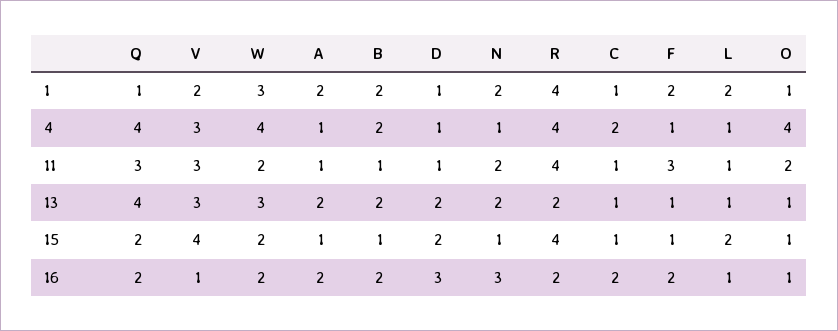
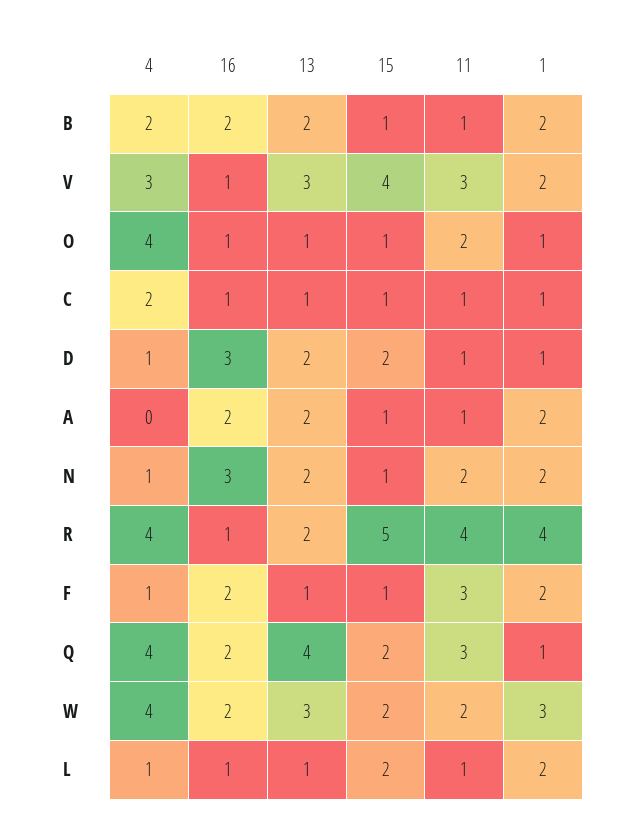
A, 4: 1 -> 0
R, 15: 4 -> 5
R, 16: 2 -> 1
C, 16: 2 -> 1

